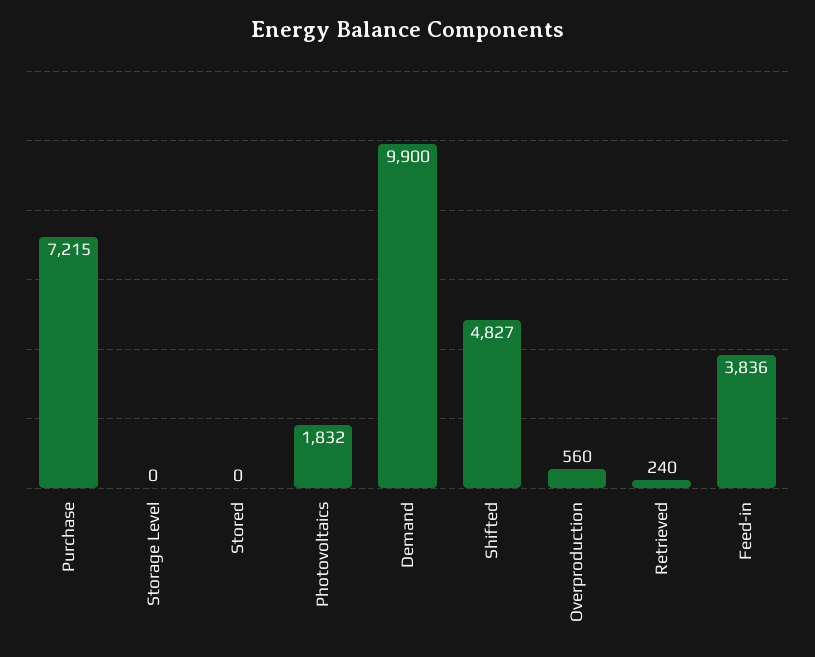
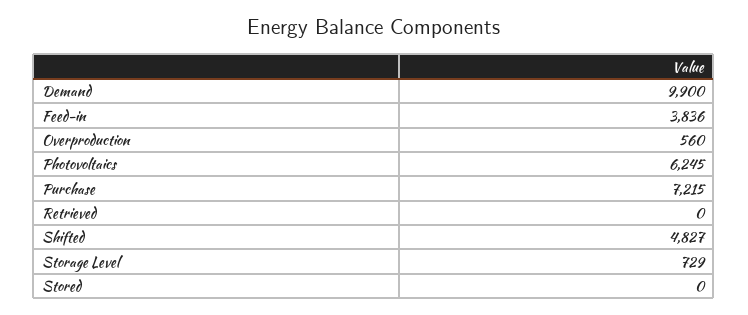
Storage Level: 0 -> 729
Photovoltaics: 1832 -> 6245
Retrieved: 240 -> 0

